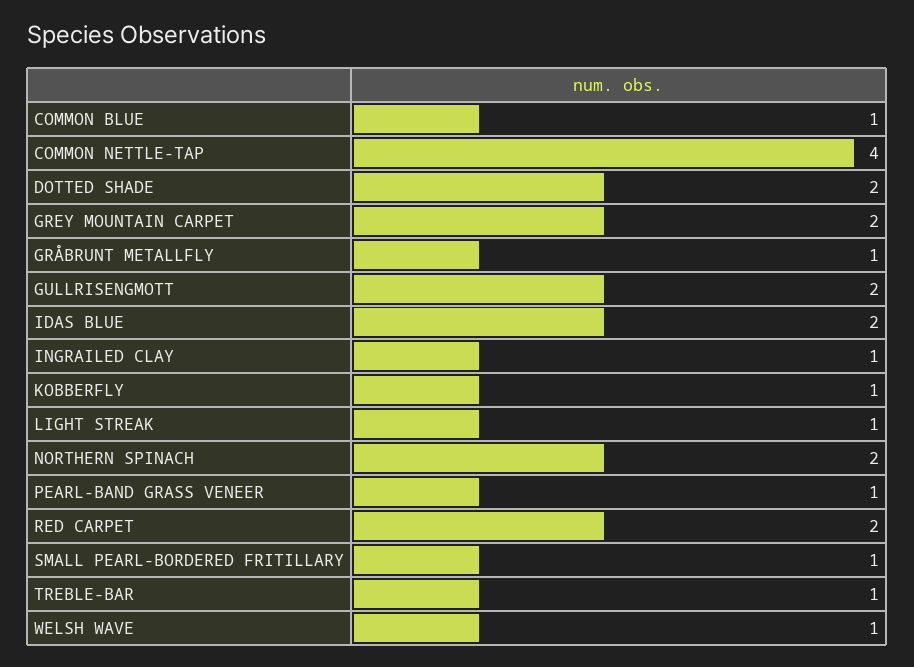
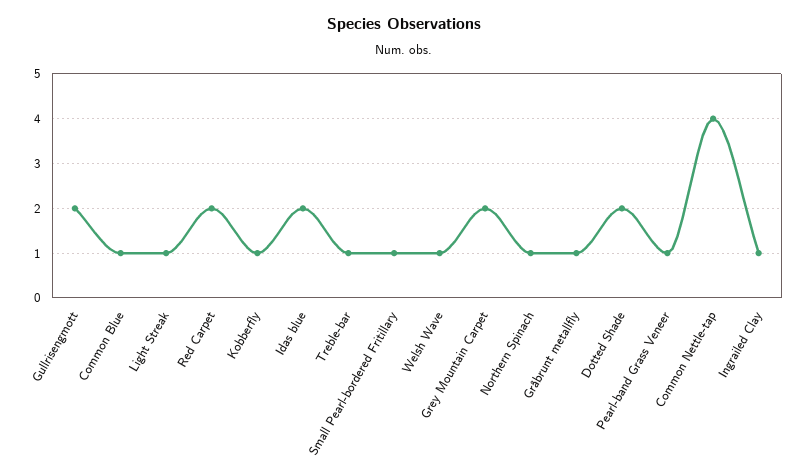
NORTHERN SPINACH: 2 -> 1

